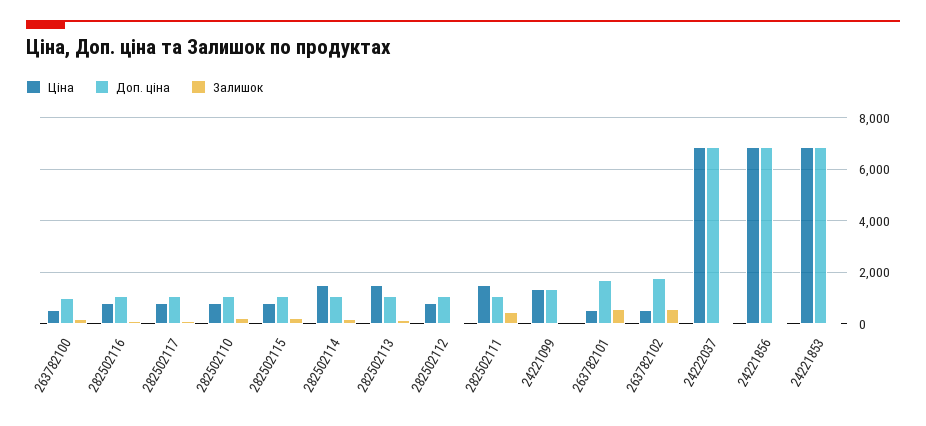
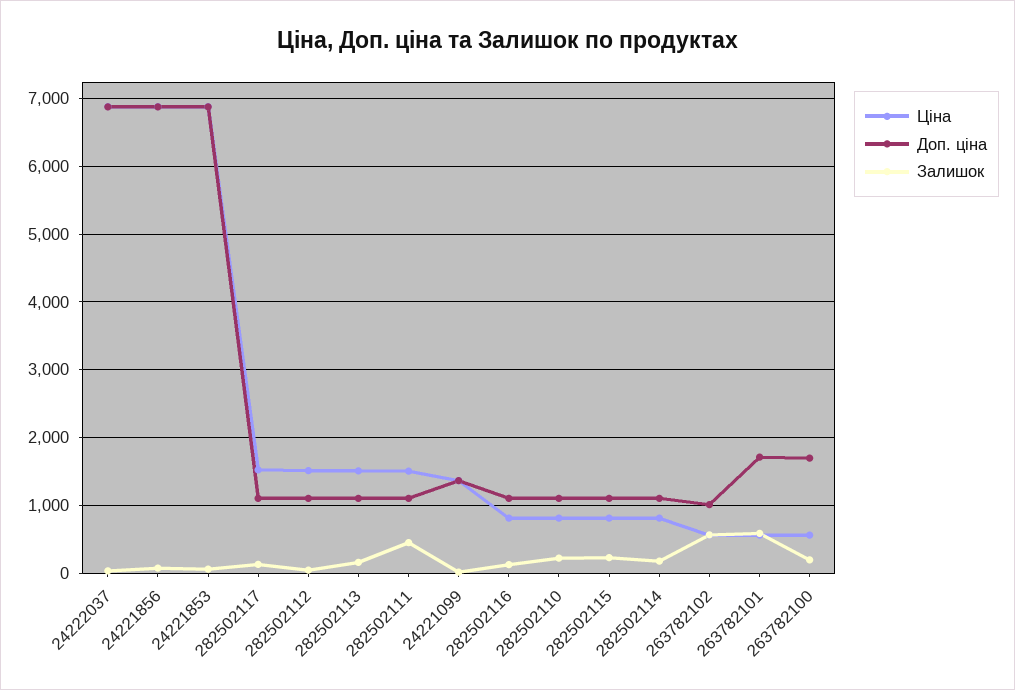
Доп. ціна, 263782100: 1000 -> 1700
Ціна, 282502117: 750 -> 1500
Ціна, 282502114: 1500 -> 800
Ціна, 282502112: 750 -> 1500
Доп. ціна, 263782102: 1750 -> 1000

